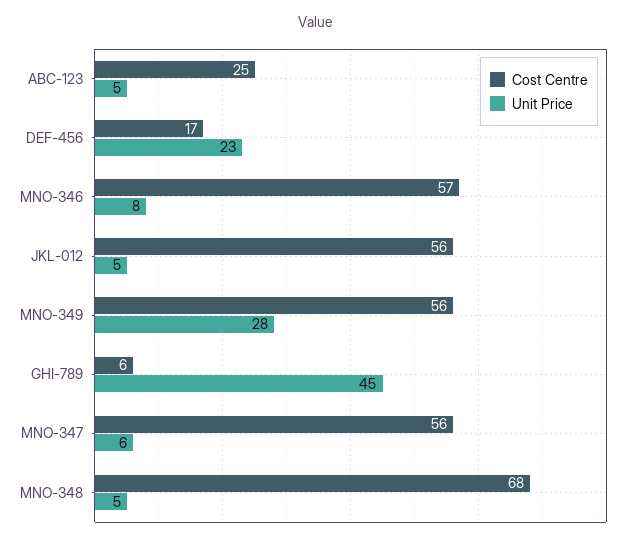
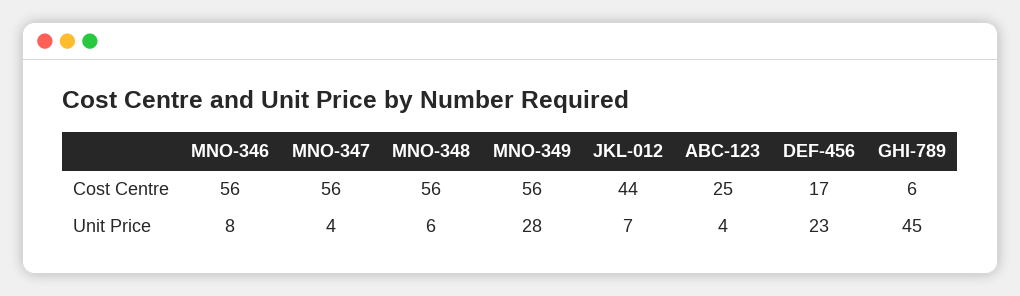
Unit Price, ABC-123: 5 -> 4
Cost Centre, MNO-346: 57 -> 56
Cost Centre, JKL-012: 56 -> 44
Unit Price, JKL-012: 5 -> 7
Unit Price, MNO-347: 6 -> 4
Cost Centre, MNO-348: 68 -> 56
Unit Price, MNO-348: 5 -> 6

